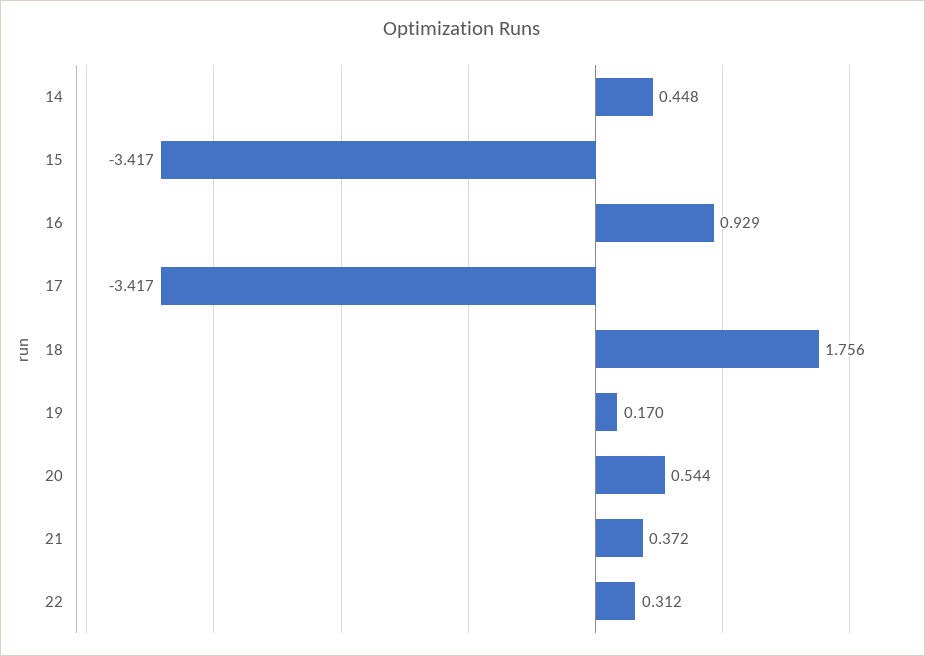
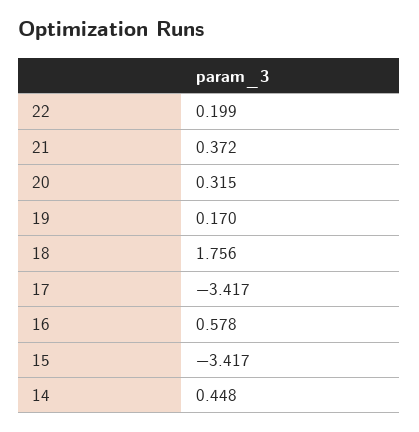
16: 0.929 -> 0.578
20: 0.544 -> 0.315
22: 0.312 -> 0.199

